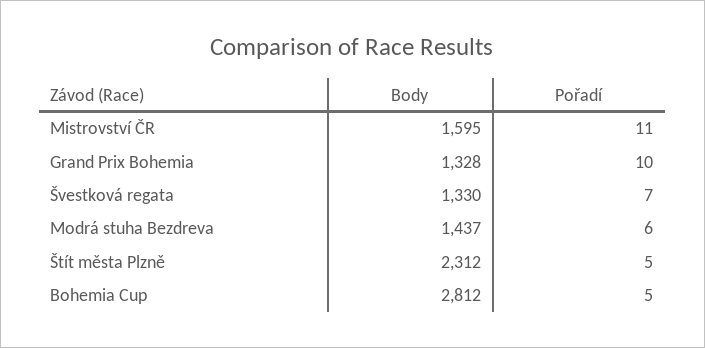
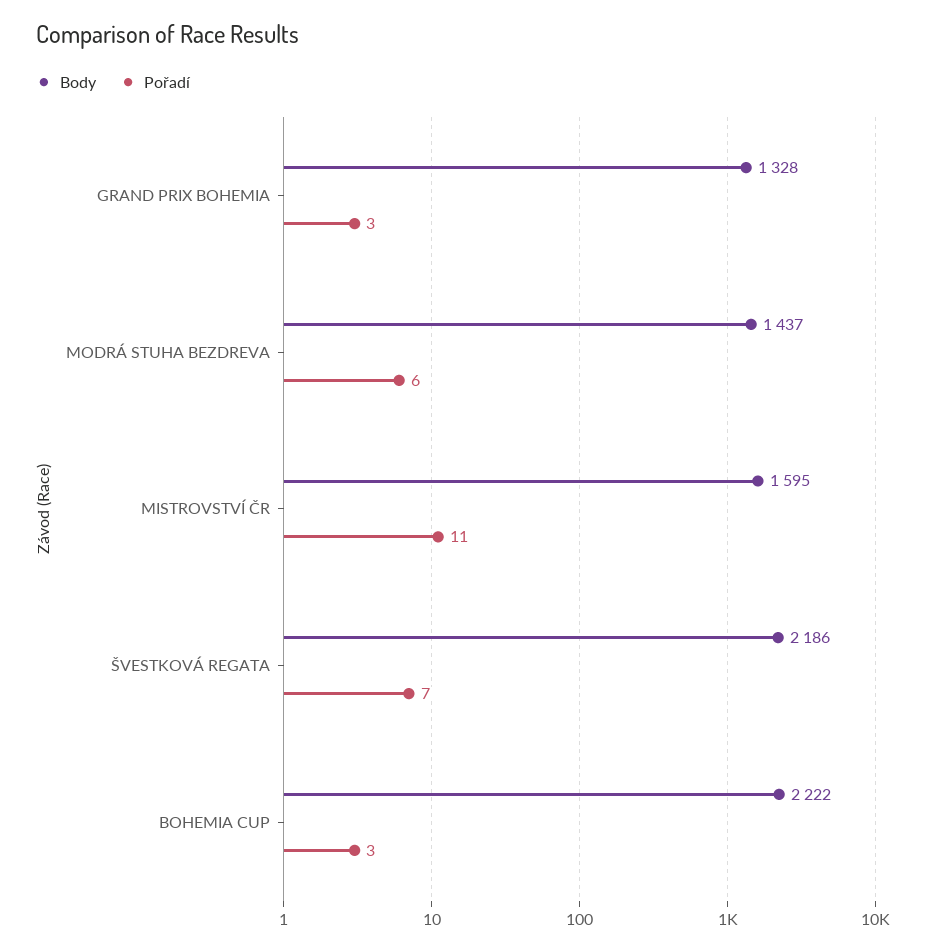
Pořadí, Grand Prix Bohemia: 10 -> 3
Body, Švestková regata: 1330 -> 2186
Body, Štít města Plzně: 2312 -> none
Pořadí, Štít města Plzně: 5 -> none
Body, Bohemia Cup: 2812 -> 2222
Pořadí, Bohemia Cup: 5 -> 3

